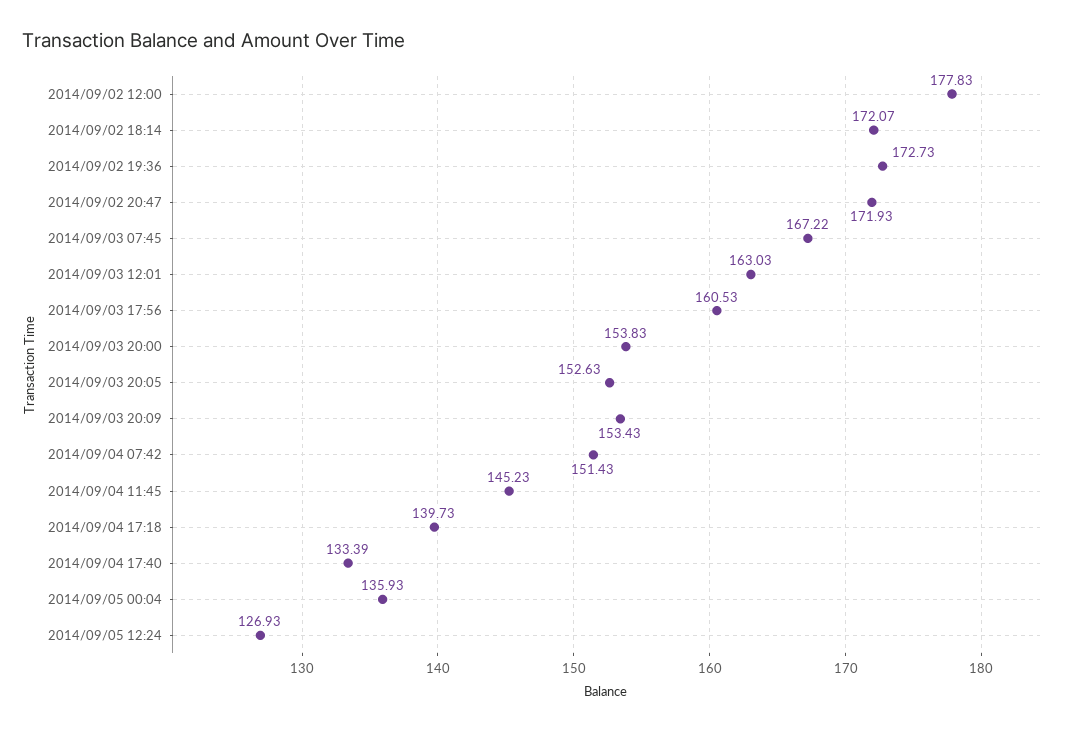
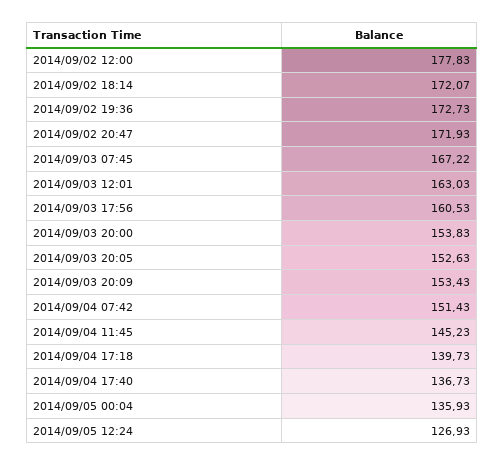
2014/09/04 17:40: 133.39 -> 136.73

